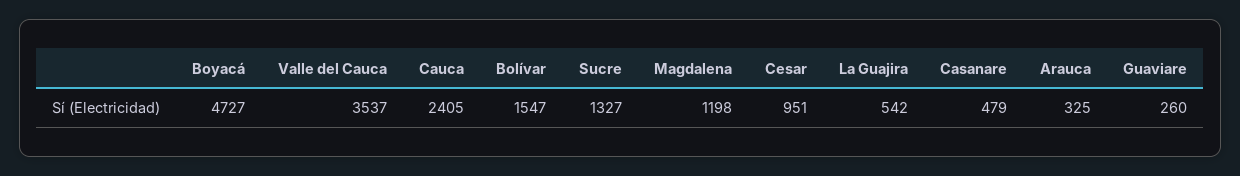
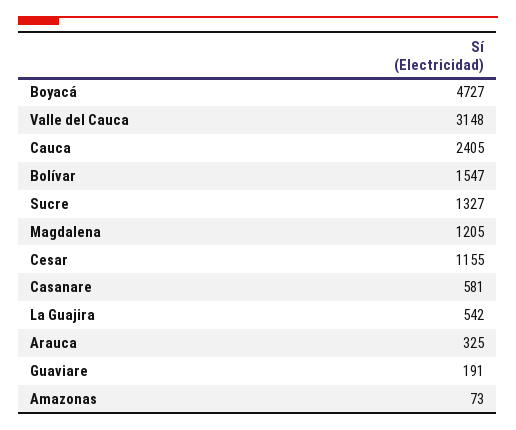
Valle del Cauca: 3537 -> 3148
Magdalena: 1198 -> 1205
Cesar: 951 -> 1155
Casanare: 479 -> 581
Guaviare: 260 -> 191
Amazonas: none -> 73

